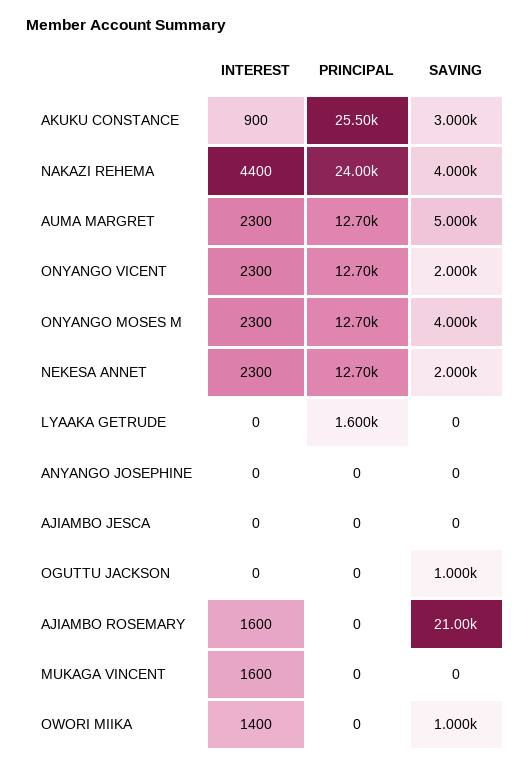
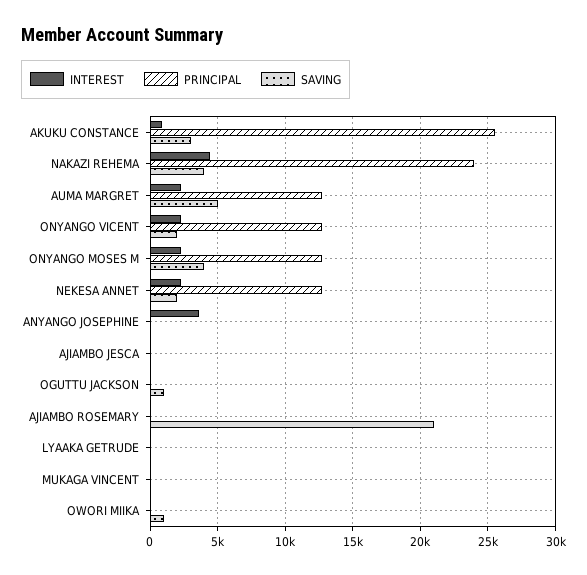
PRINCIPAL, LYAAKA GETRUDE: 1600 -> 0
INTEREST, ANYANGO JOSEPHINE: 0 -> 3500
INTEREST, AJIAMBO ROSEMARY: 1600 -> 0
INTEREST, MUKAGA VINCENT: 1600 -> 0
INTEREST, OWORI MIIKA: 1400 -> 0

